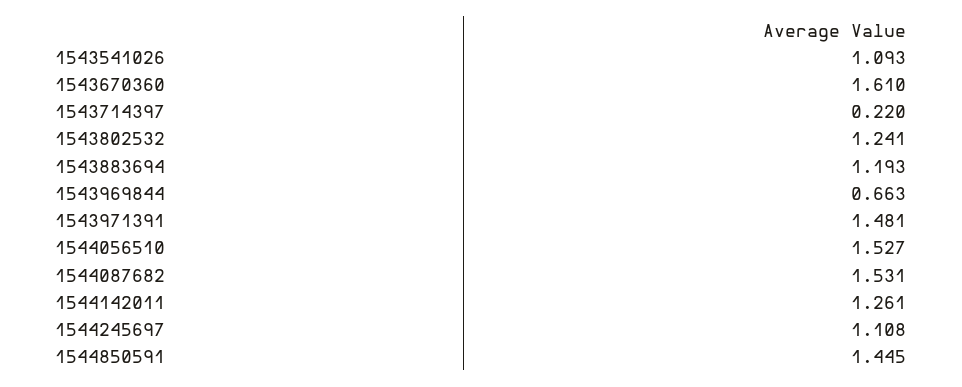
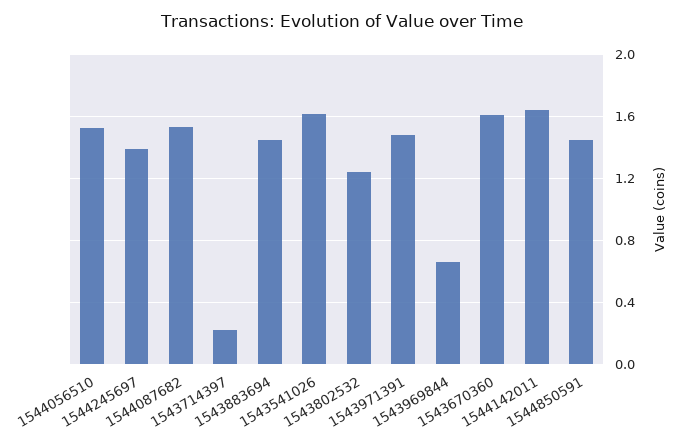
1543541026: 1.093 -> 1.6
1543883694: 1.193 -> 1.45
1544142011: 1.261 -> 1.65
1544245697: 1.108 -> 1.4

